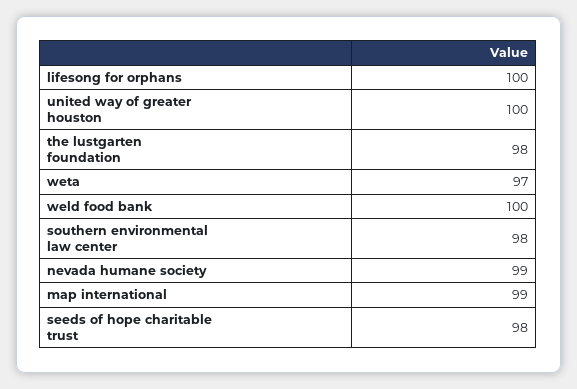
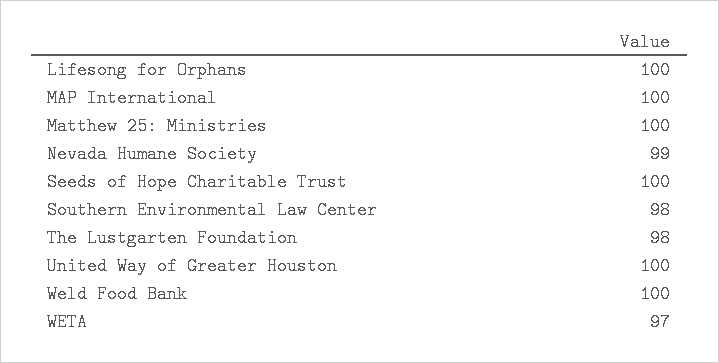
map international: 99 -> 100
seeds of hope charitable trust: 98 -> 100
Matthew 25: Ministries: none -> 100

